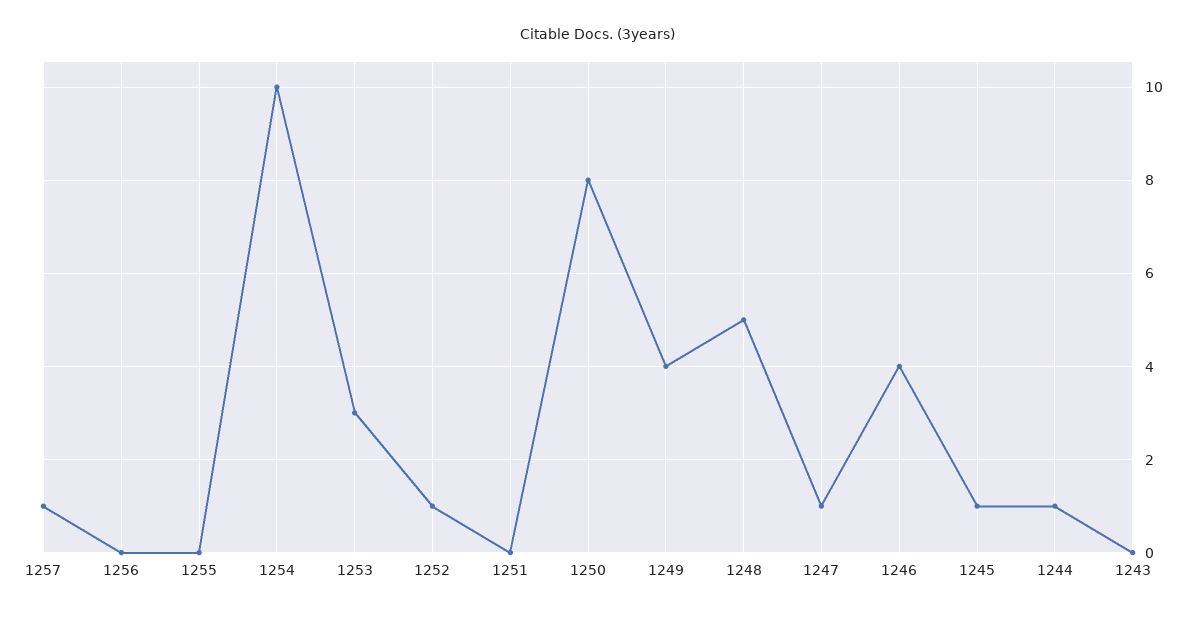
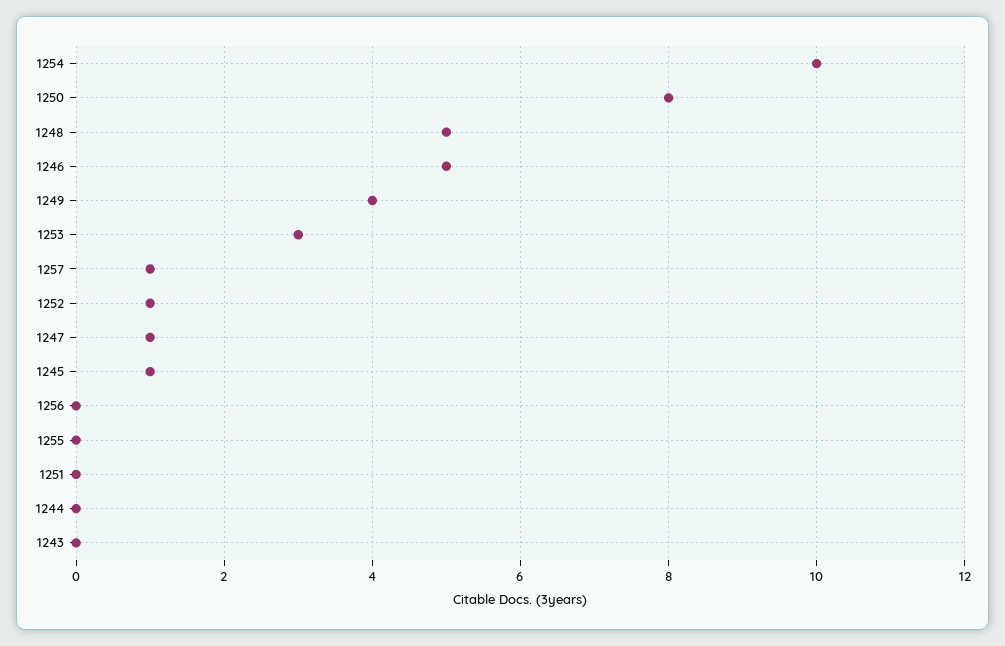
1246: 4 -> 5
1244: 1 -> 0

